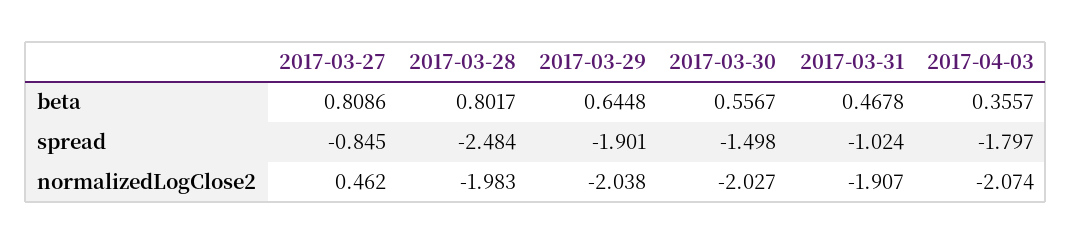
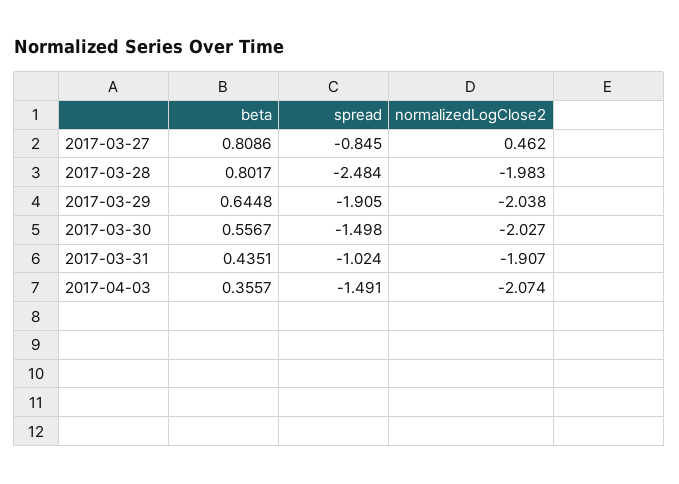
2017-03-31, beta: 0.4678 -> 0.4351
2017-03-29, spread: -1.901 -> -1.905
2017-04-03, spread: -1.797 -> -1.491

